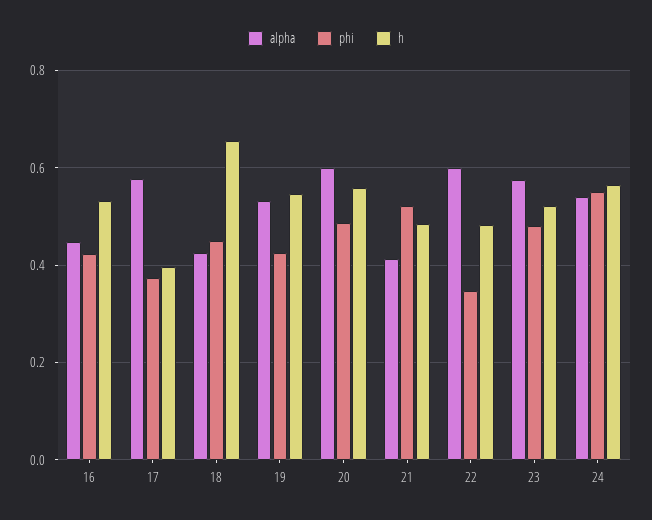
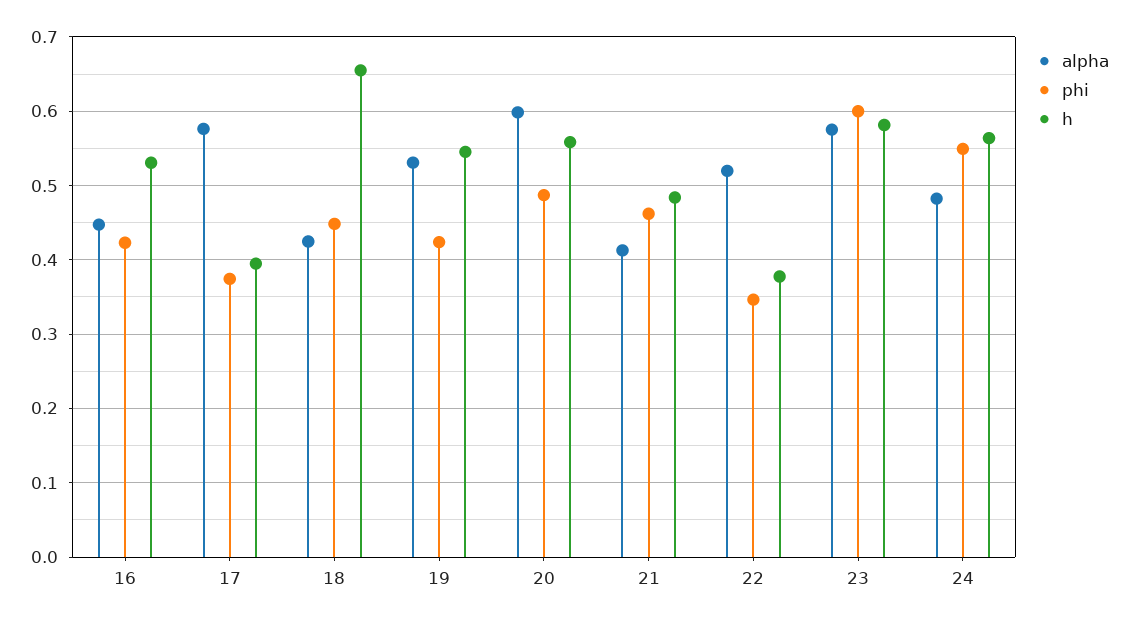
phi, 21: 0.52 -> 0.46
alpha, 22: 0.6 -> 0.52
h, 22: 0.48 -> 0.38
phi, 23: 0.48 -> 0.6
h, 23: 0.52 -> 0.58
alpha, 24: 0.54 -> 0.48

